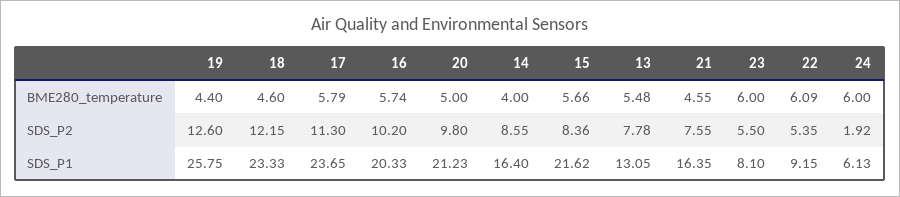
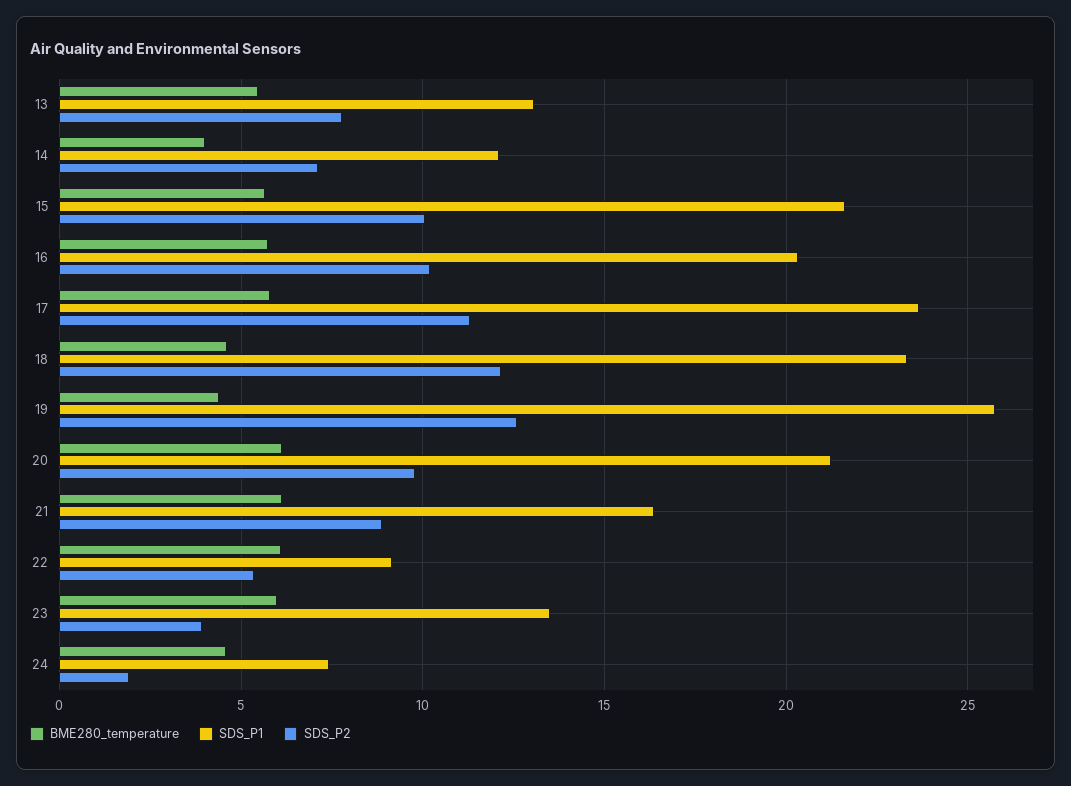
BME280_temperature, 20: 5 -> 6
BME280_temperature, 21: 4.55 -> 6
BME280_temperature, 24: 6 -> 4.5
SDS_P2, 14: 8.55 -> 7
SDS_P2, 15: 8.36 -> 10
SDS_P2, 21: 7.55 -> 9
SDS_P2, 23: 5.5 -> 4
SDS_P1, 14: 16.4 -> 12
SDS_P1, 23: 8.1 -> 13.5
SDS_P1, 24: 6.13 -> 7.5

